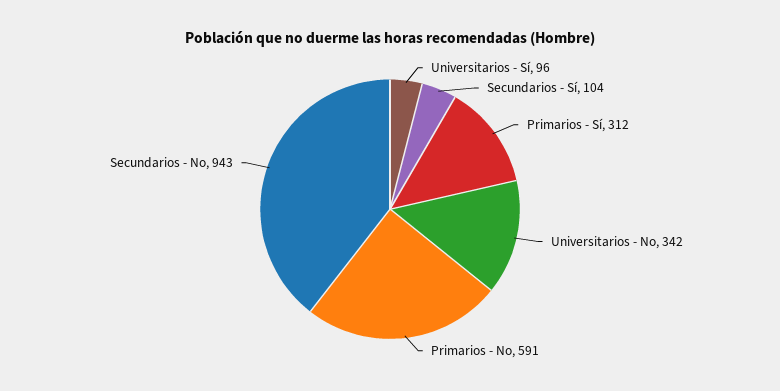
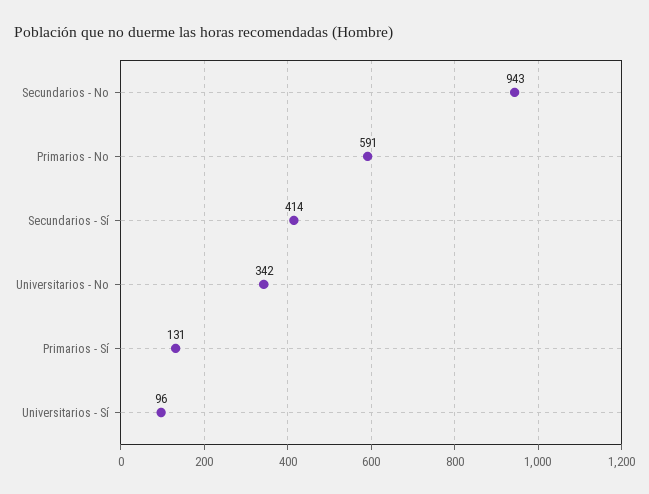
Secundarios - Sí: 104 -> 414
Primarios - Sí: 312 -> 131

